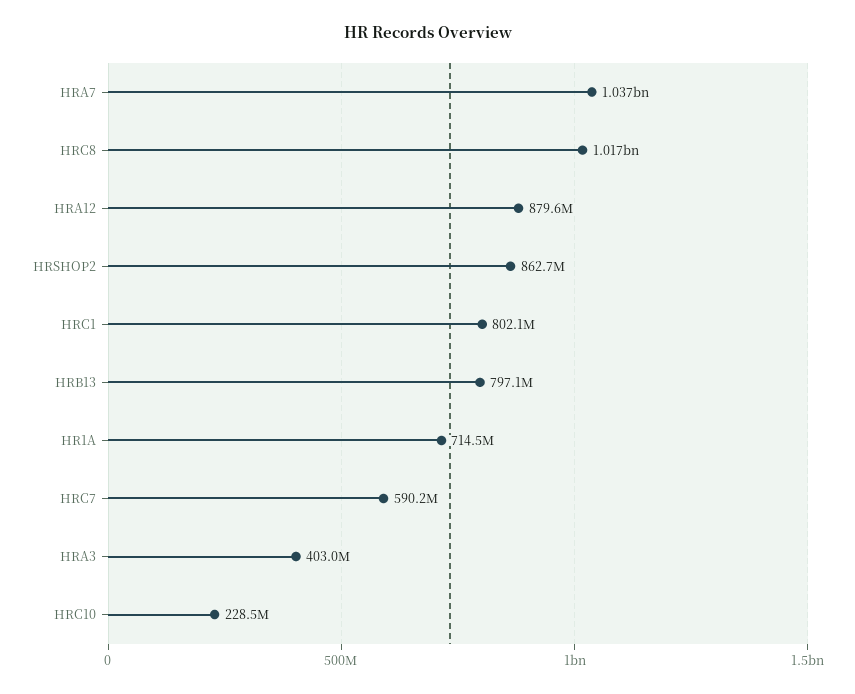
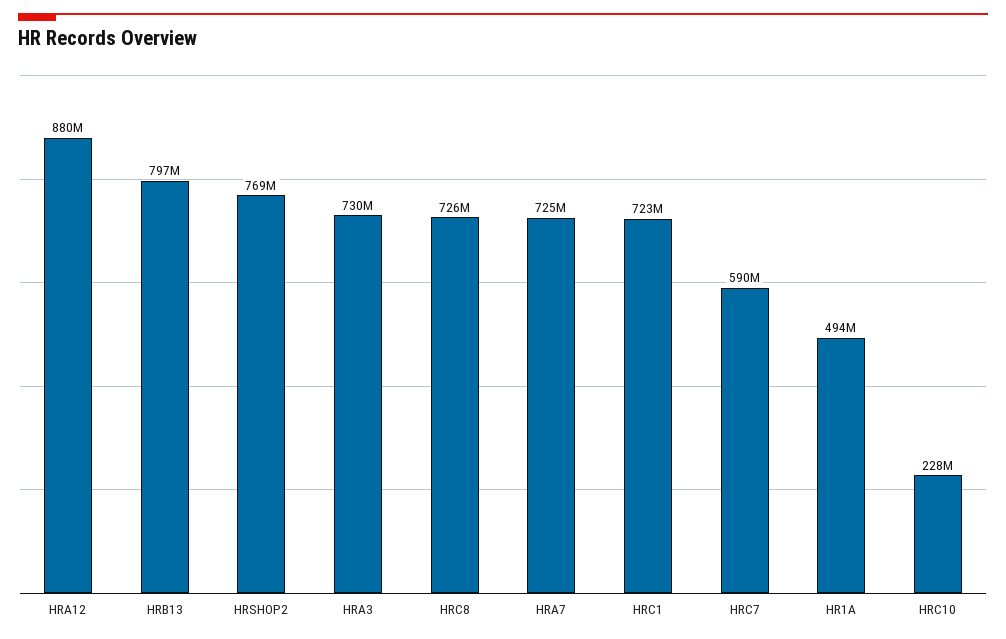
HRA7: 1037000000 -> 725000000
HRC8: 1017000000 -> 726000000
HRSHOP2: 862700000 -> 769000000
HRC1: 802100000 -> 723000000
HR1A: 714500000 -> 494000000
HRA3: 403000000 -> 730000000

